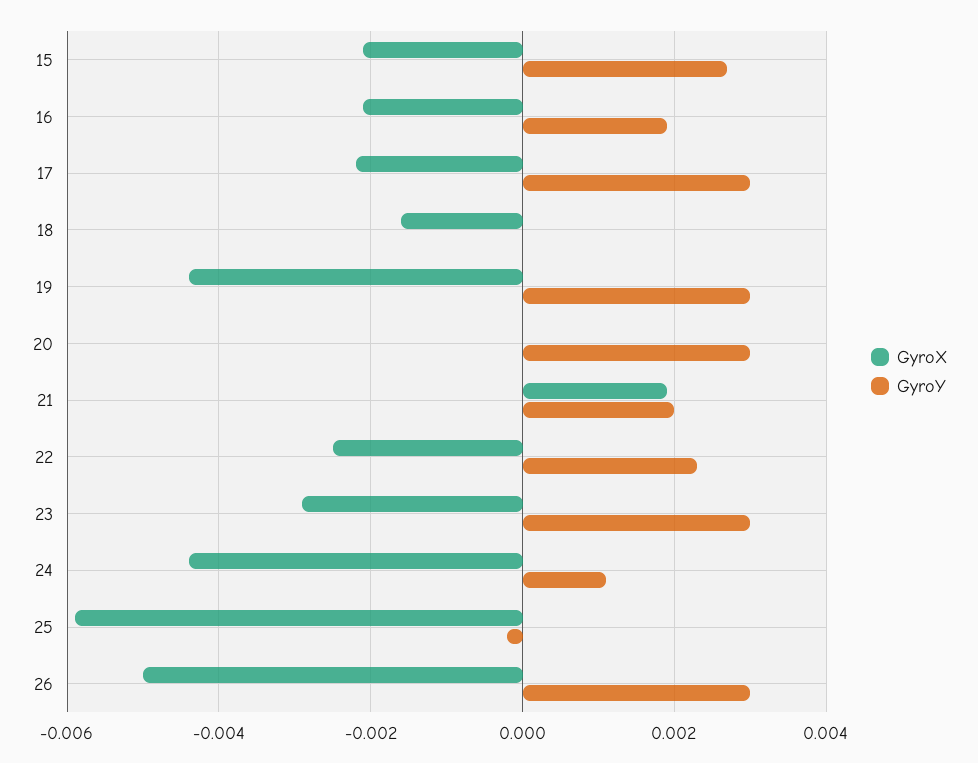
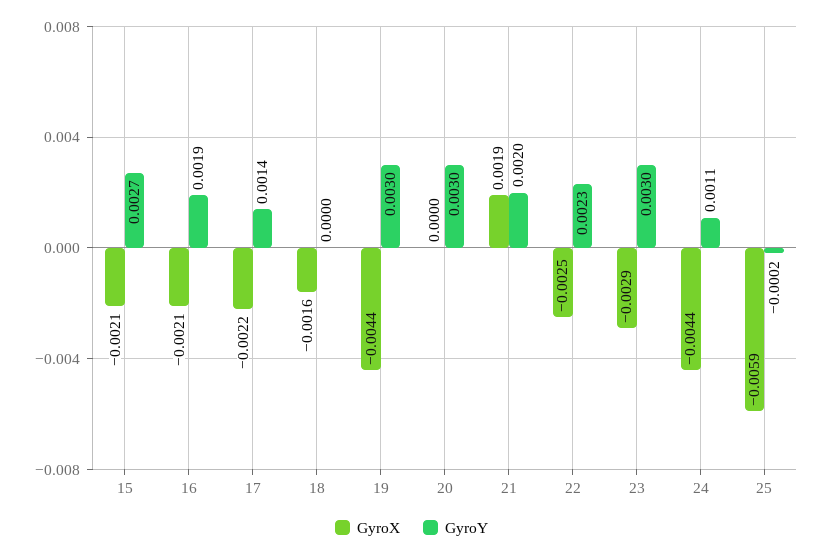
GyroY, 17: 0.003 -> 0.0014
GyroX, 26: -0.005 -> none
GyroY, 26: 0.003 -> none

